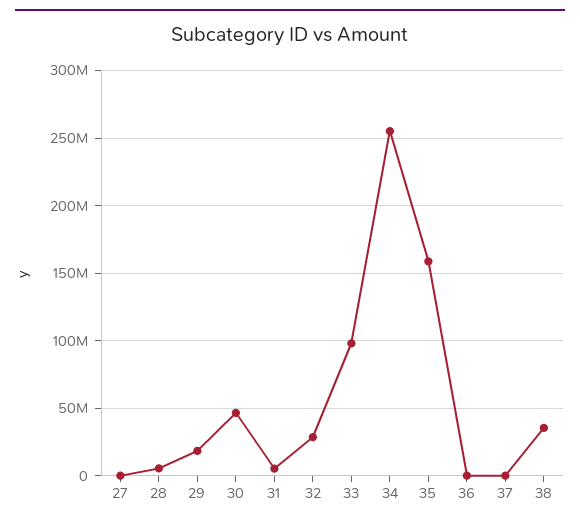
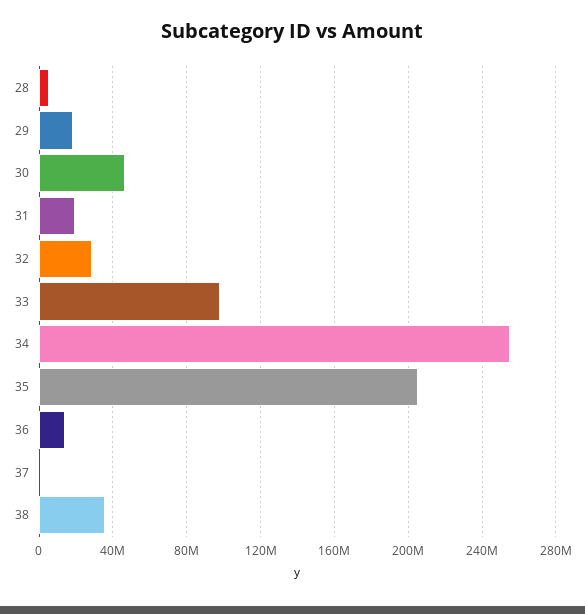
27: 0 -> none
31: 5000000 -> 20000000
35: 160000000 -> 205000000
36: 0 -> 15000000

